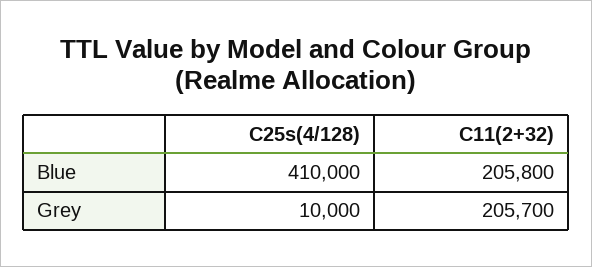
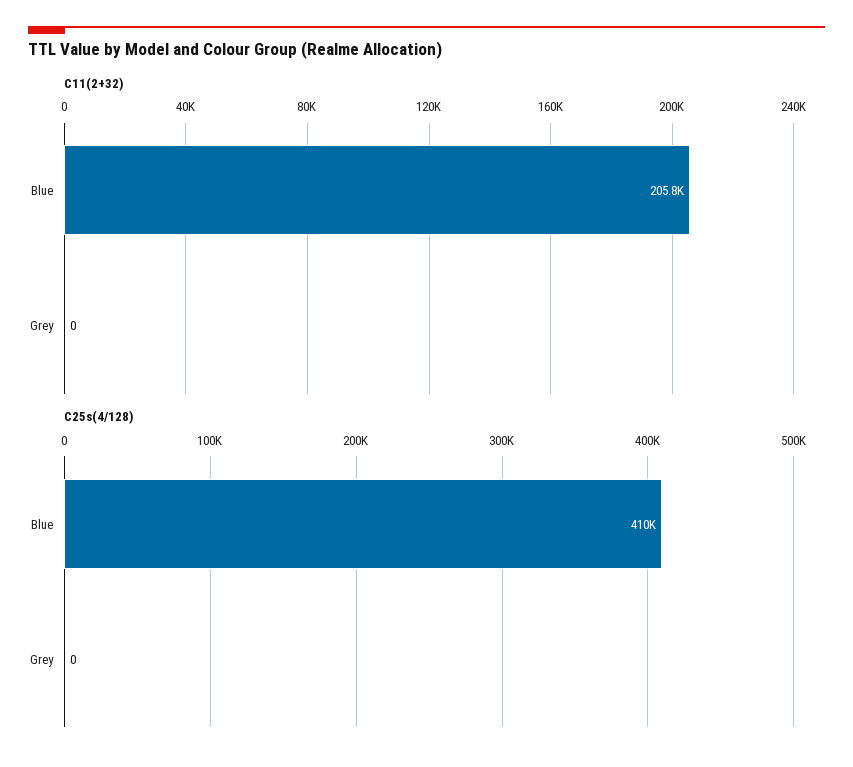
C25s(4/128), Grey: 10000 -> 0
C11(2+32), Grey: 205700 -> 0

